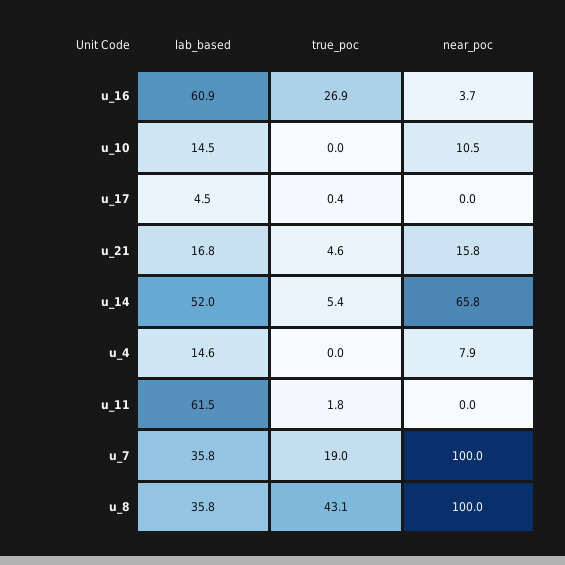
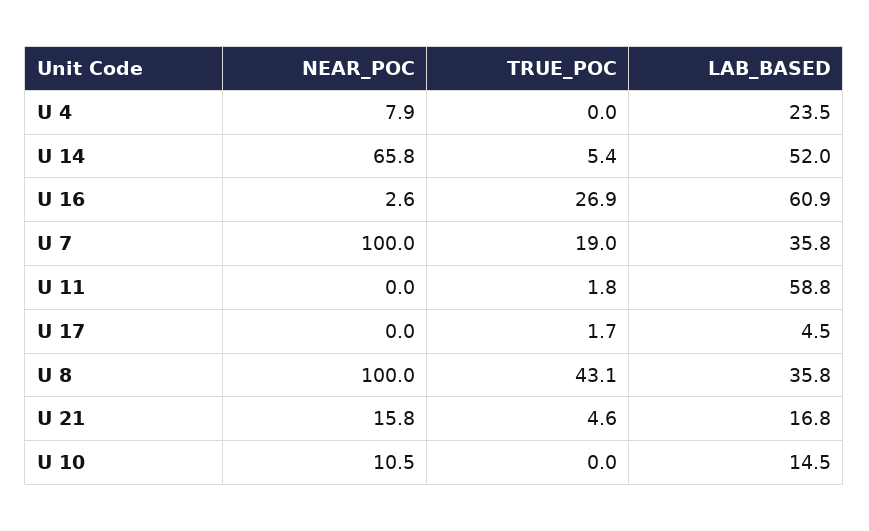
near_poc, u_16: 3.7 -> 2.6
true_poc, u_17: 0.4 -> 1.7
lab_based, u_4: 14.6 -> 23.5
lab_based, u_11: 61.5 -> 58.8

